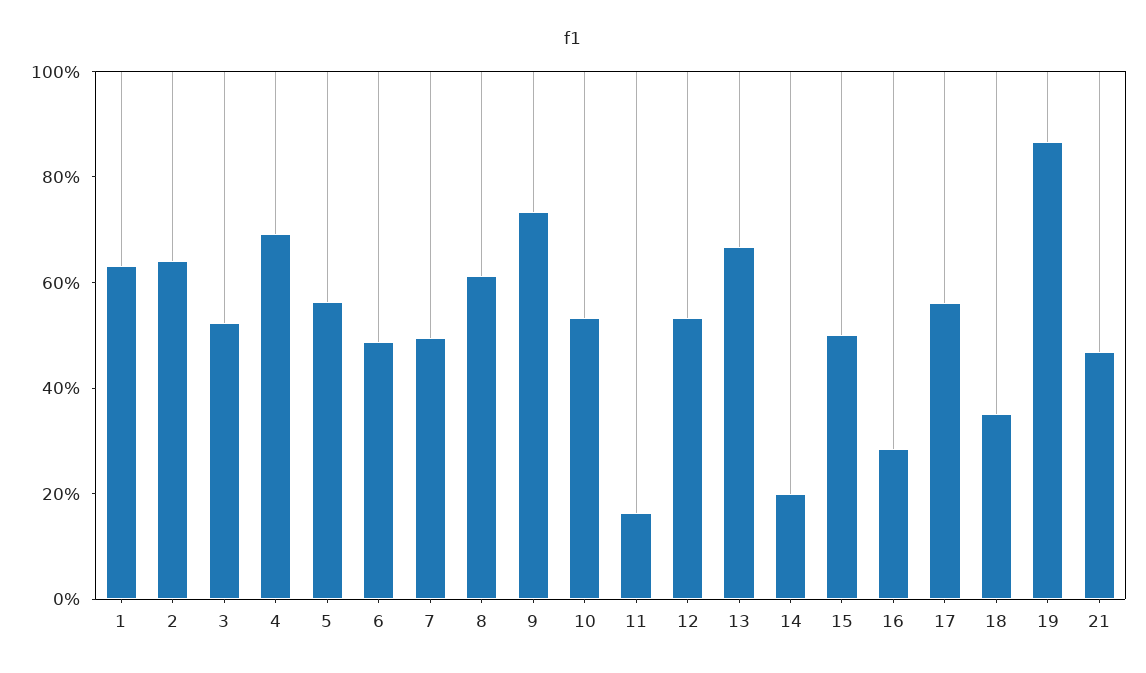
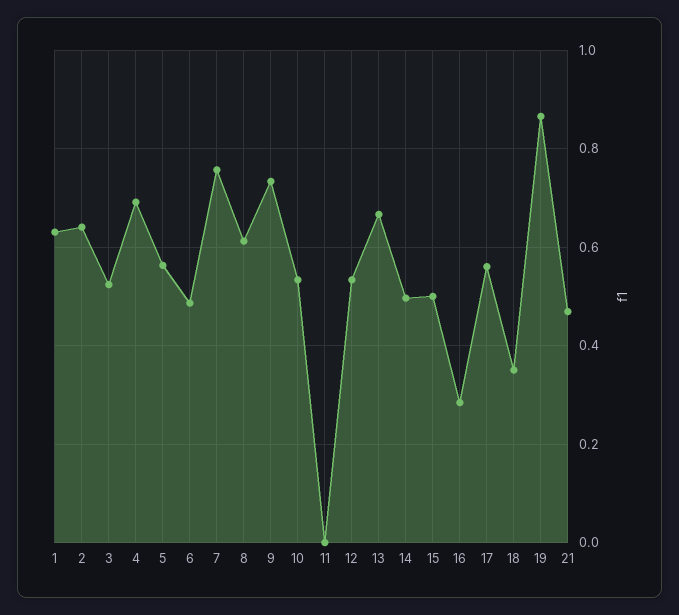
7: 0.5 -> 0.76
11: 0.15 -> 0
14: 0.2 -> 0.5

